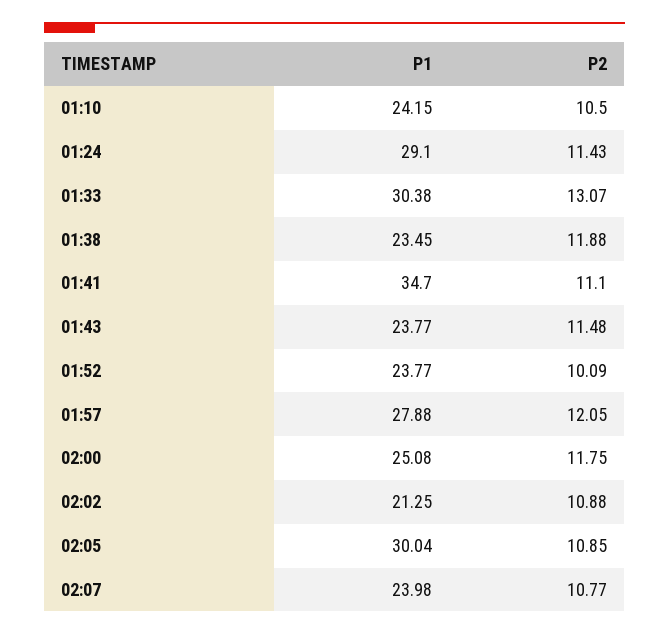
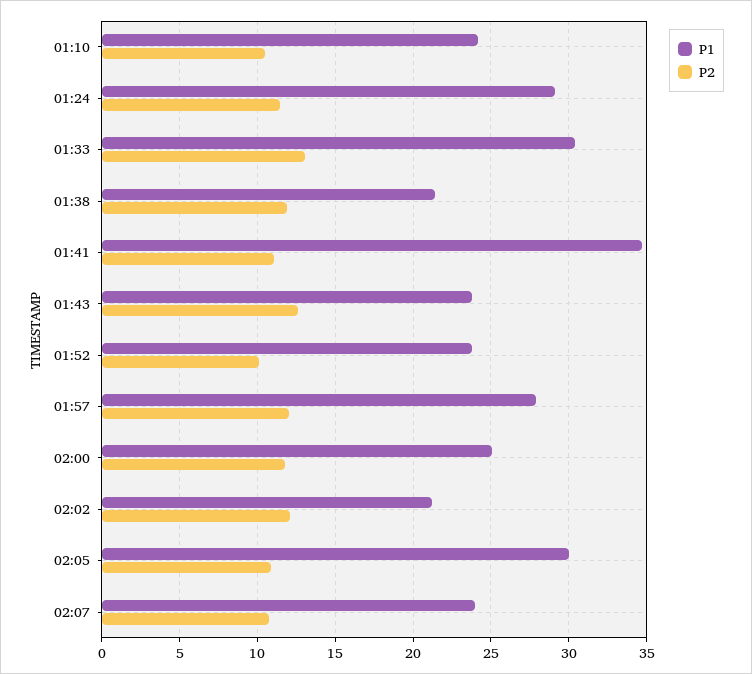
P1, 01:38: 23.45 -> 21.5
P2, 01:43: 11.48 -> 12.5
P2, 02:02: 10.88 -> 12

